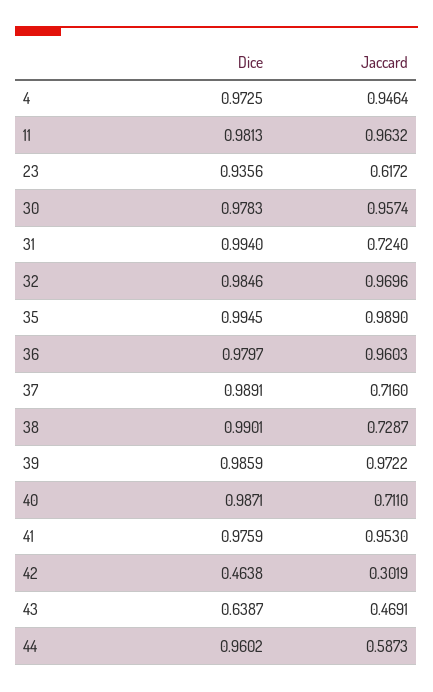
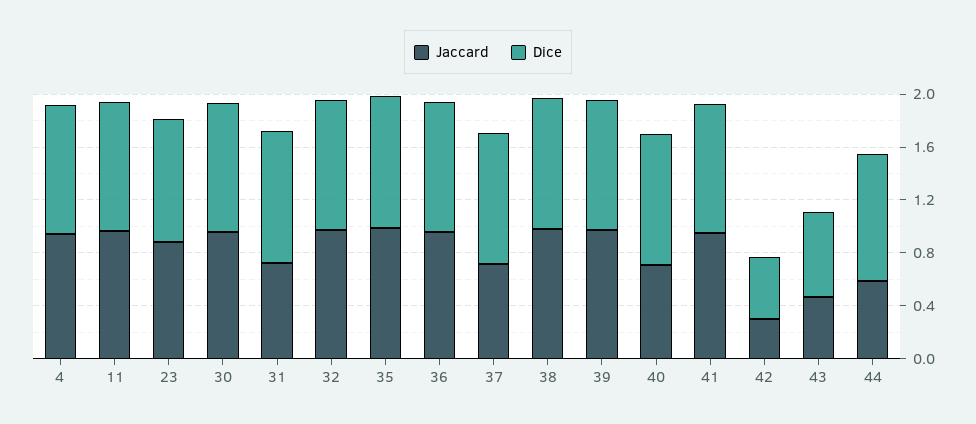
Jaccard, 23: 0.6172 -> 0.9
Jaccard, 38: 0.7287 -> 1

